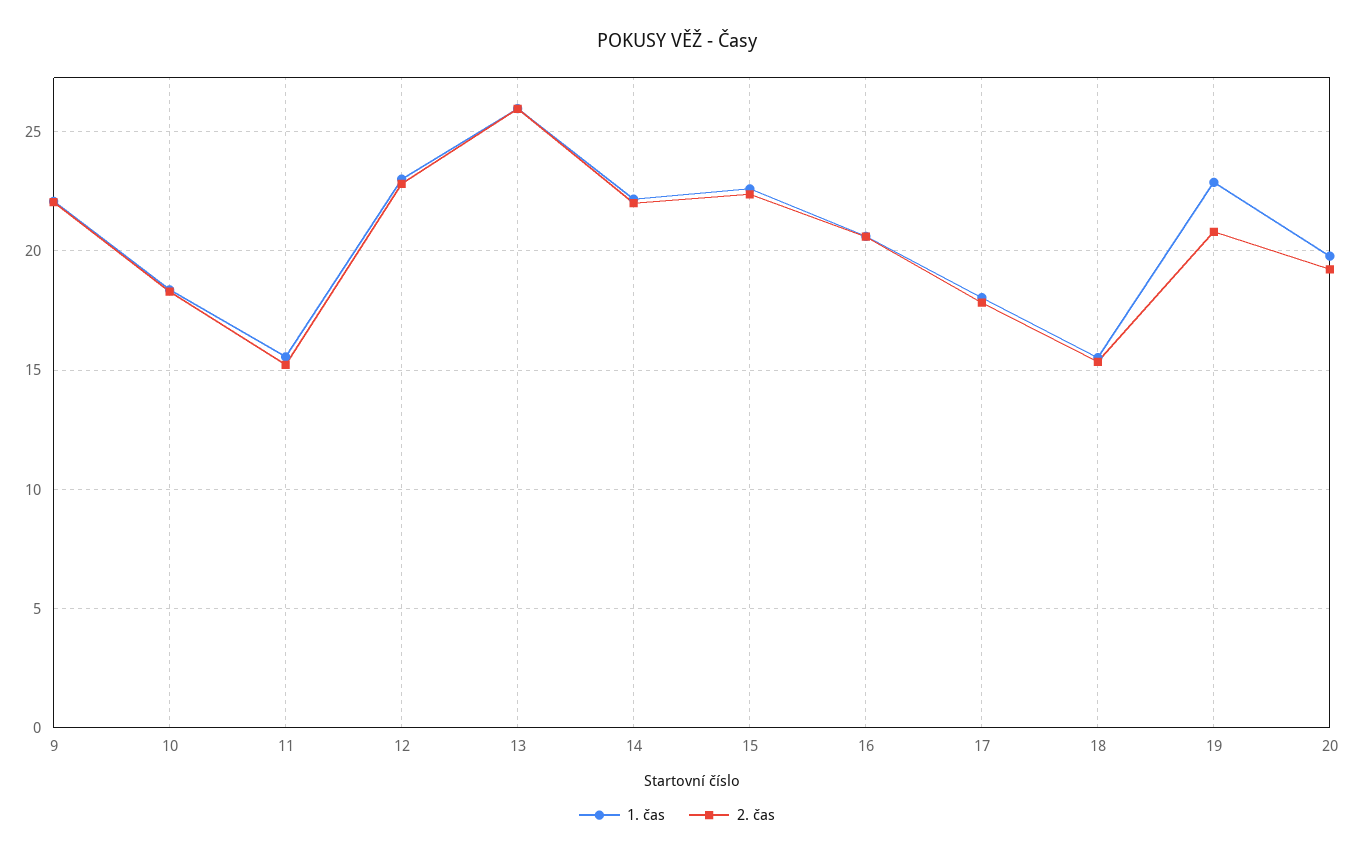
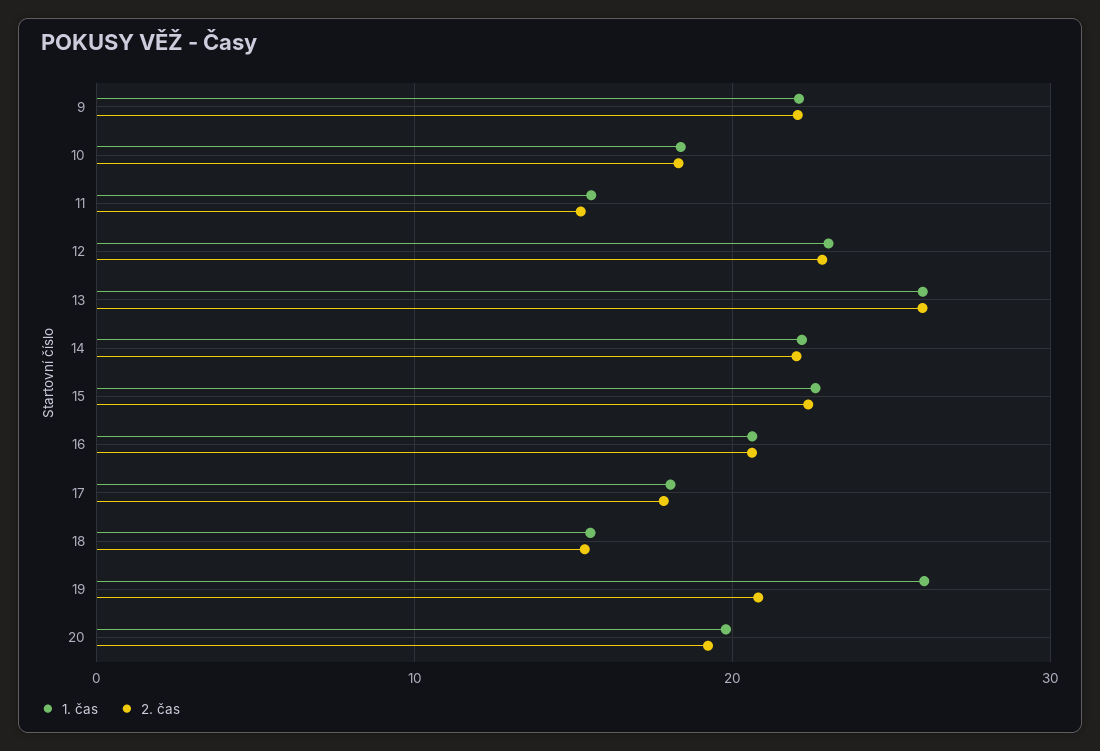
1. čas, 19: 23 -> 26

